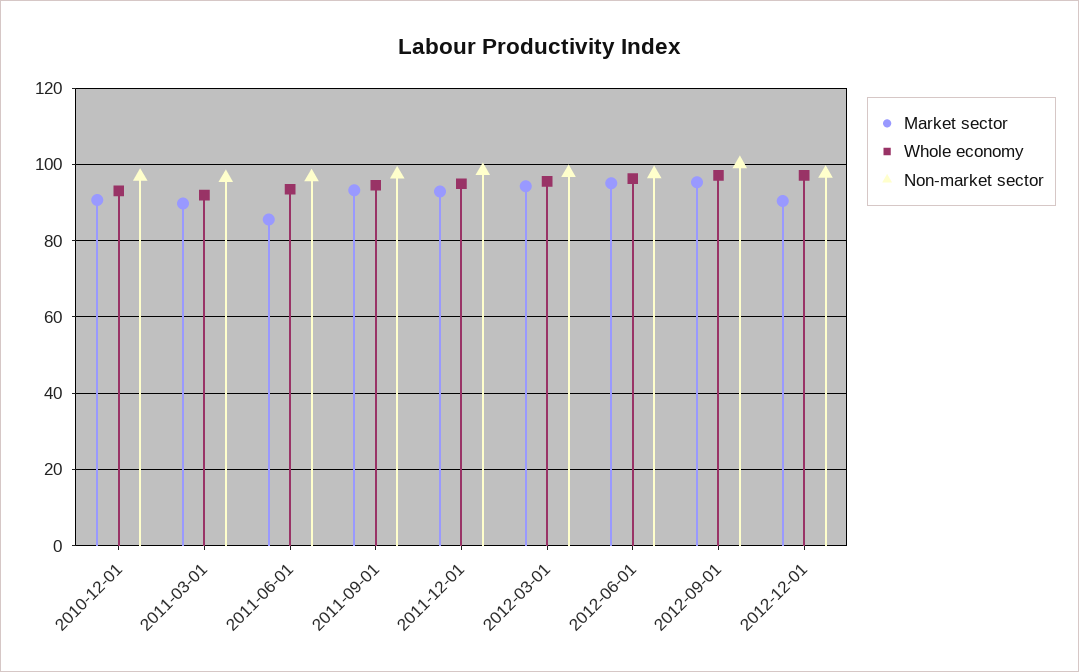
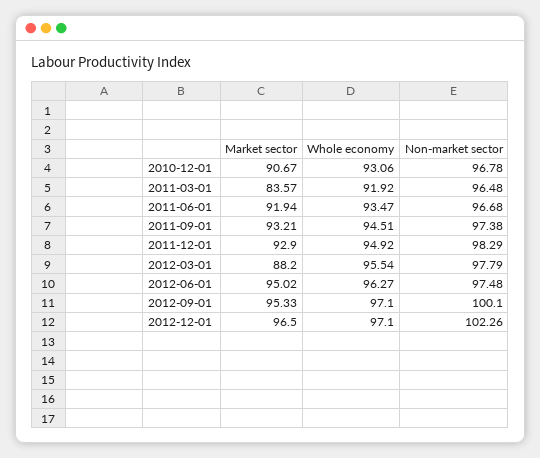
Market sector, 2011-03-01: 90 -> 83.57
Market sector, 2011-06-01: 86 -> 91.94
Market sector, 2012-03-01: 94 -> 88.2
Market sector, 2012-12-01: 90 -> 96.5
Non-market sector, 2012-12-01: 98 -> 102.26

